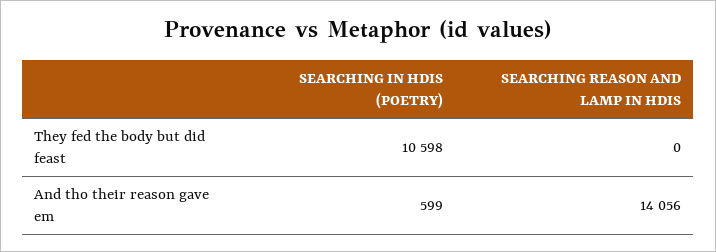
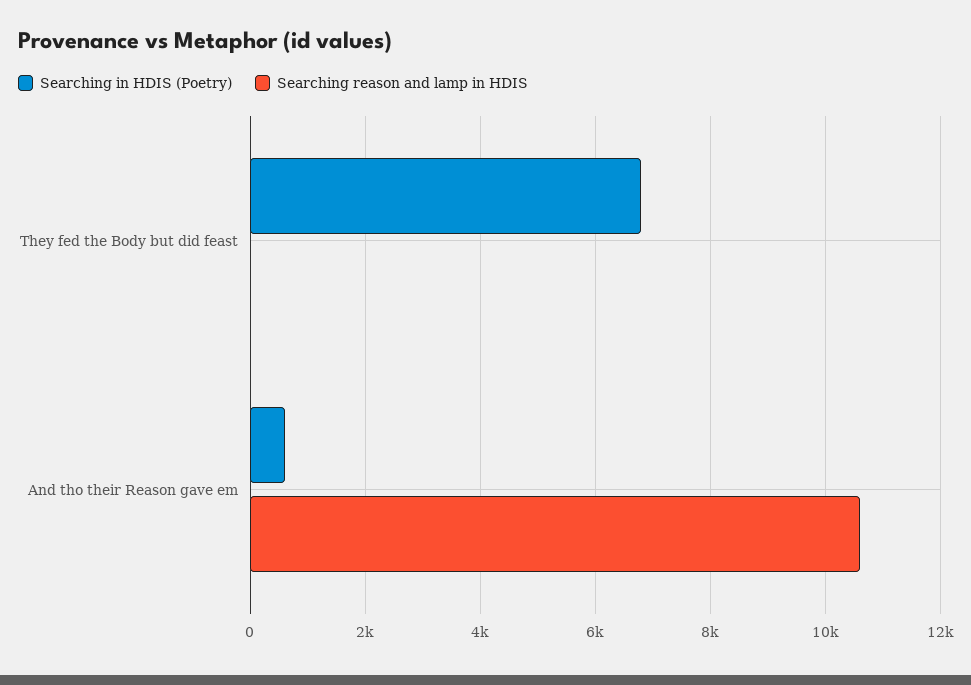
SEARCHING IN HDIS (POETRY), They fed the body but did feast: 10598 -> 6800
SEARCHING REASON AND LAMP IN HDIS, And tho their reason gave em: 14056 -> 10600

